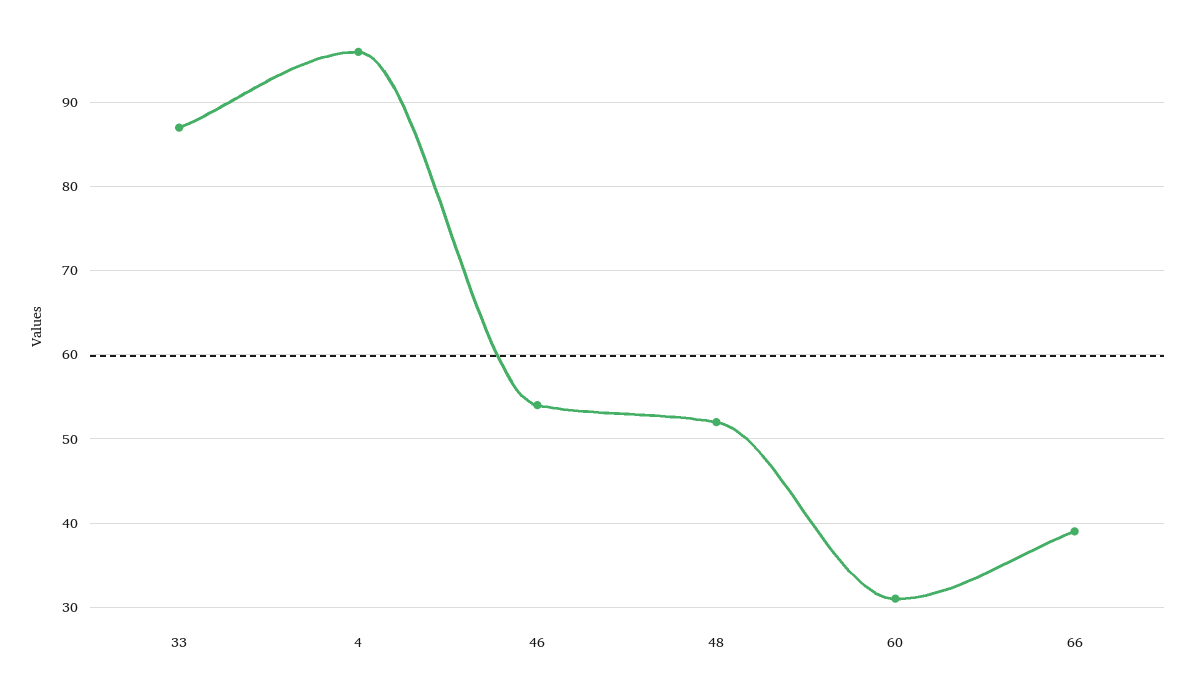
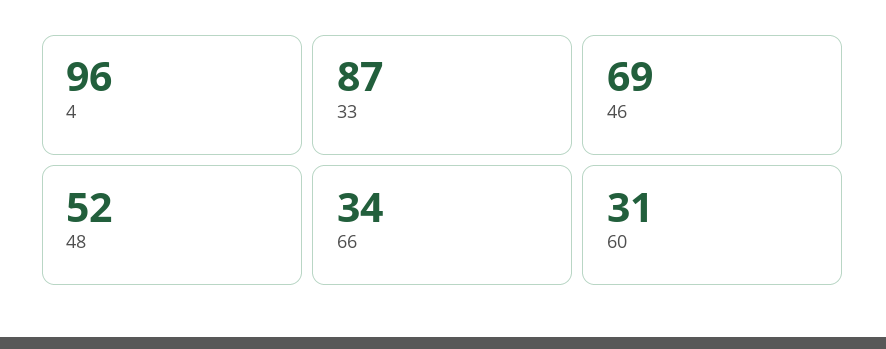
46: 54 -> 69
66: 39 -> 34

